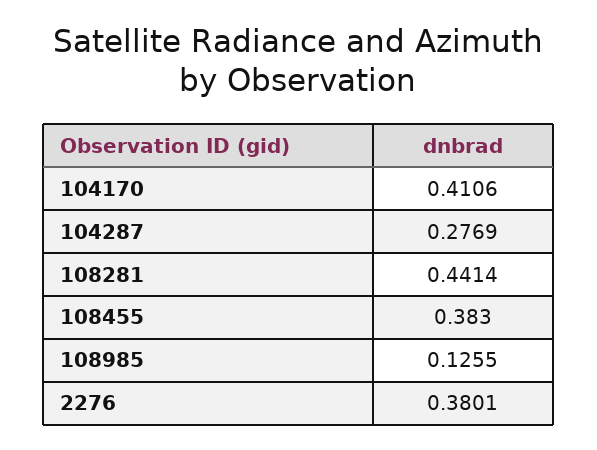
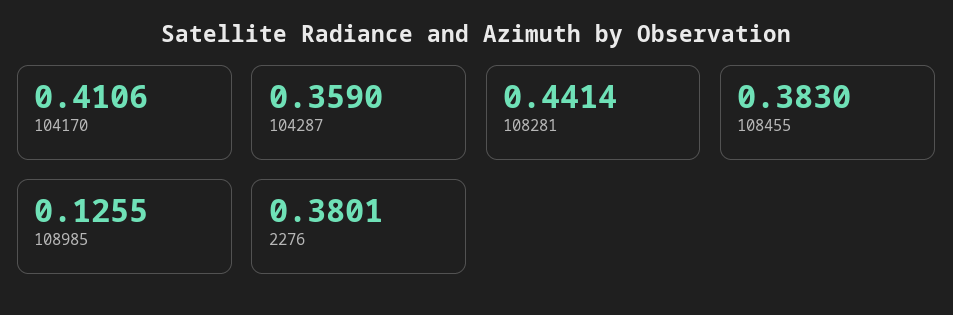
104287: 0.2769 -> 0.359

